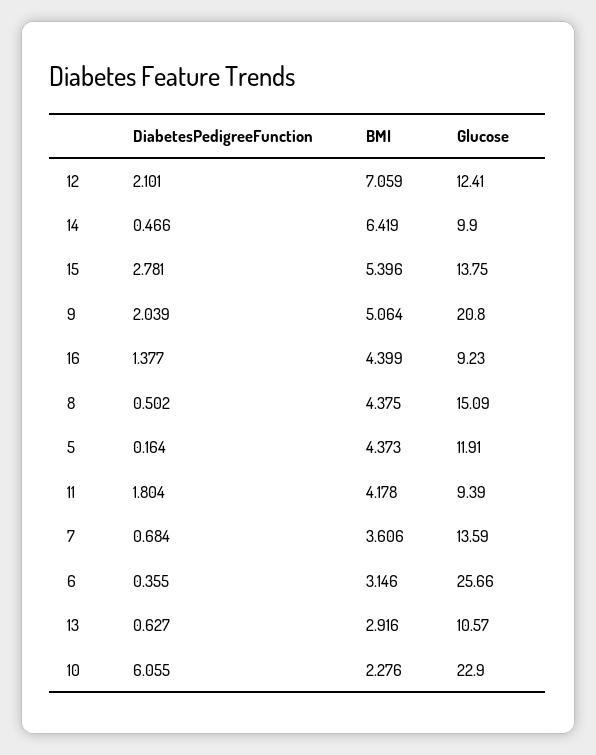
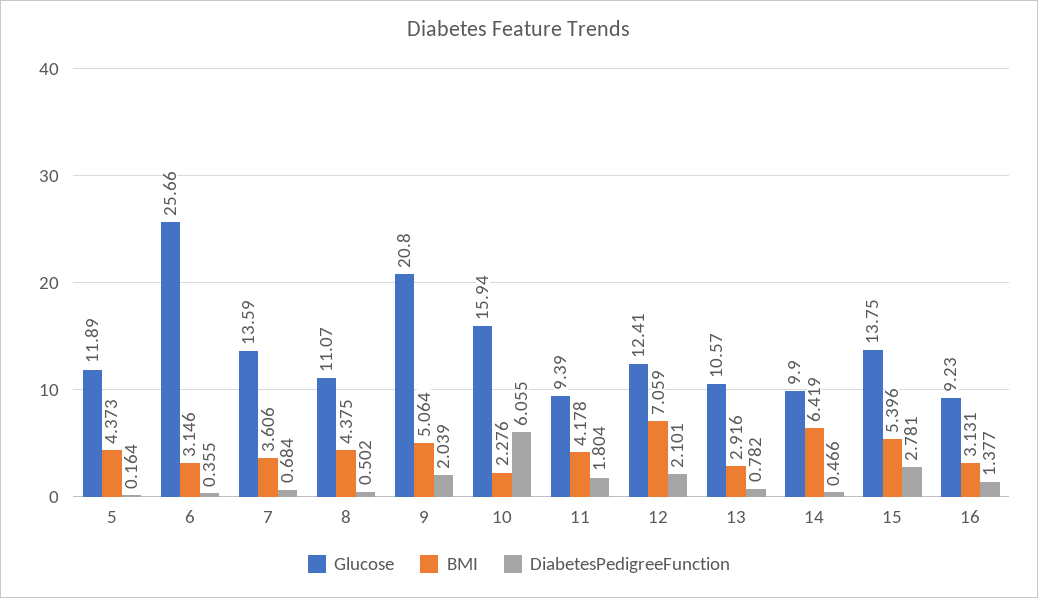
BMI, 16: 4.399 -> 3.131
Glucose, 8: 15.09 -> 11.07
Glucose, 5: 11.91 -> 11.89
DiabetesPedigreeFunction, 13: 0.627 -> 0.782
Glucose, 10: 22.9 -> 15.94

